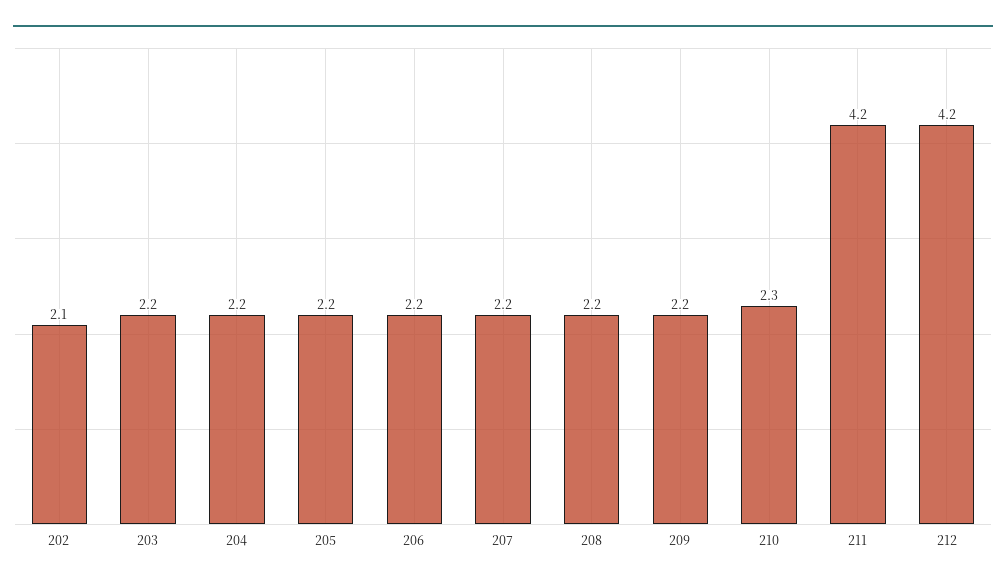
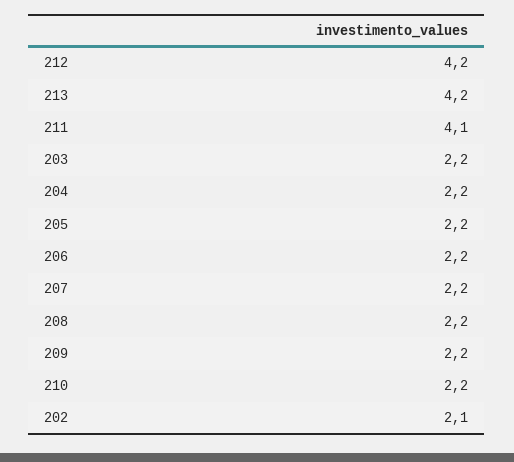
210: 2.3 -> 2.2
211: 4.2 -> 4.1
213: none -> 4.2

